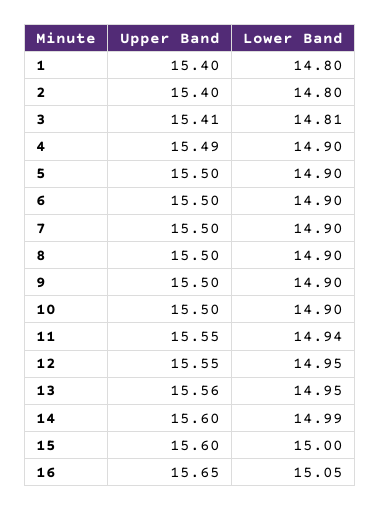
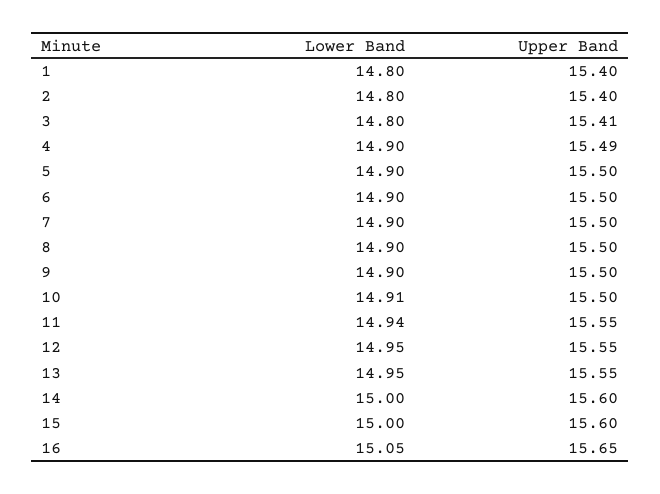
Lower Band, 3: 14.81 -> 14.8
Lower Band, 10: 14.9 -> 14.91
Upper Band, 13: 15.56 -> 15.55
Lower Band, 14: 14.99 -> 15

